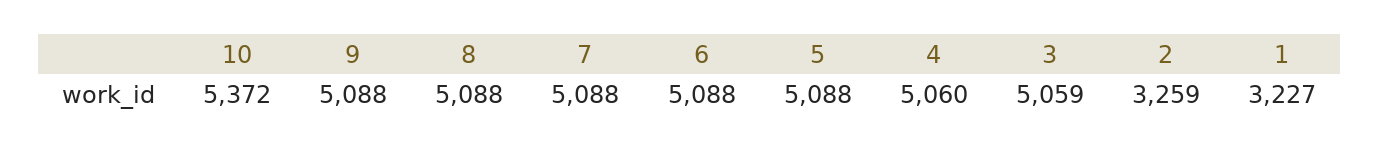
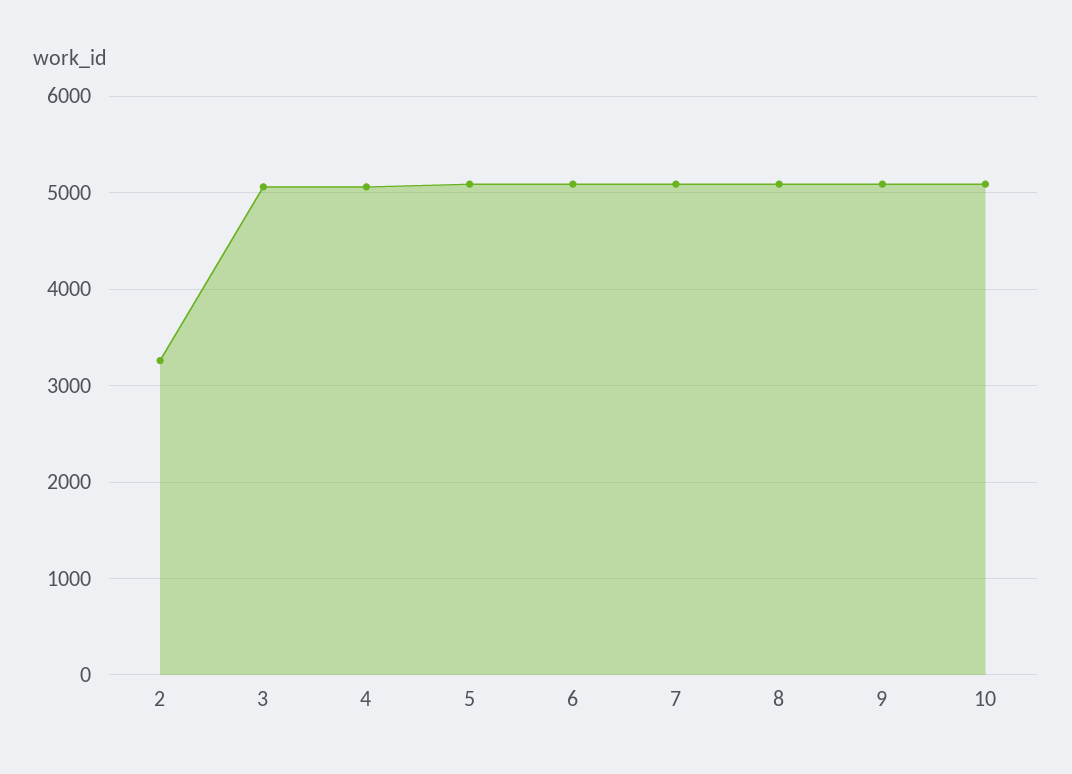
10: 5372 -> 5100
1: 3227 -> none

